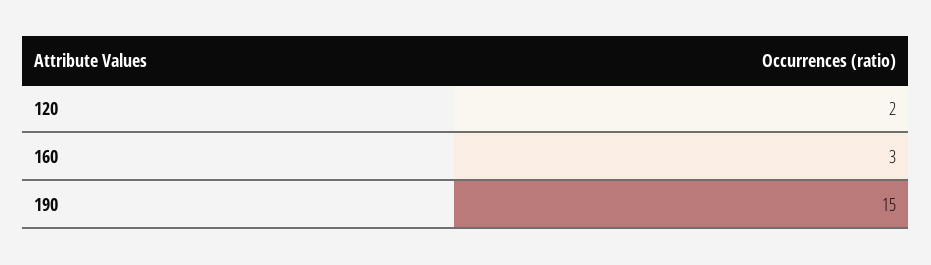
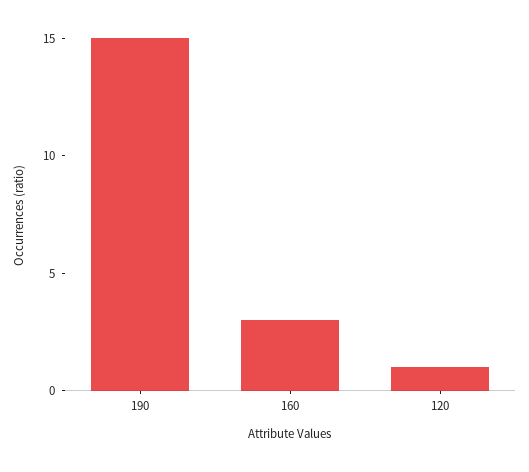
120: 2 -> 1

